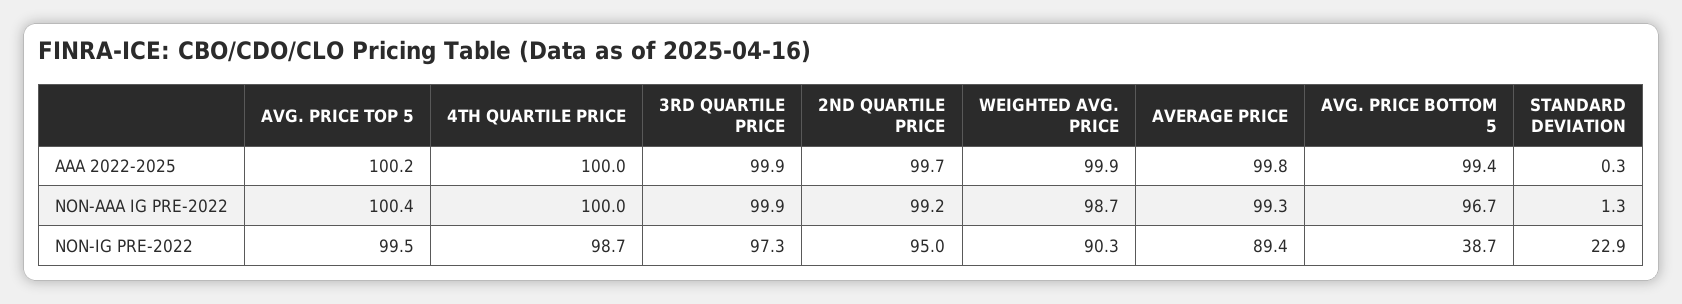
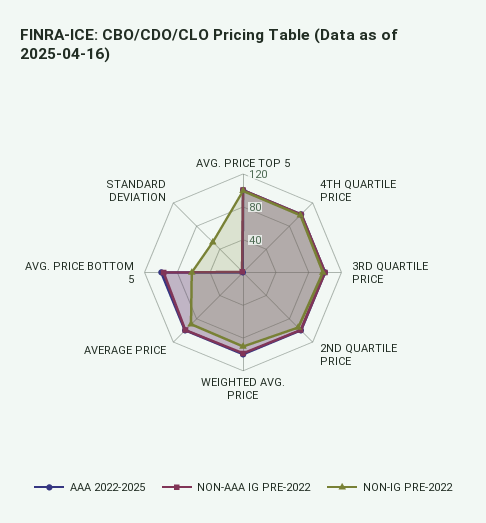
NON-IG PRE-2022, AVG. PRICE BOTTOM 5: 38.7 -> 60
NON-IG PRE-2022, STANDARD DEVIATION: 22.9 -> 50

